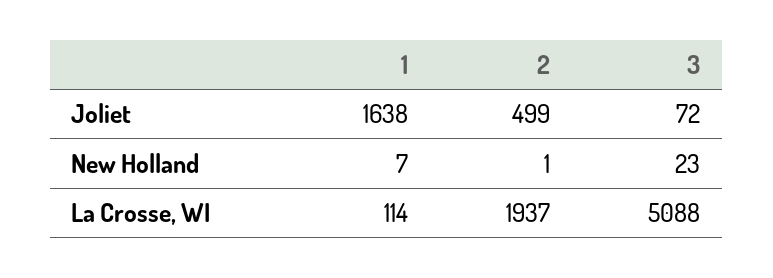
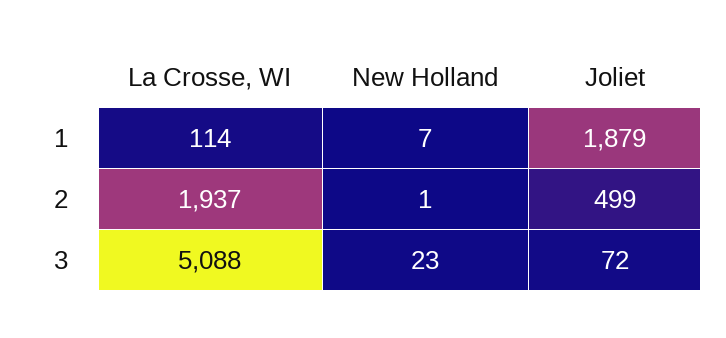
1, Joliet: 1638 -> 1879

